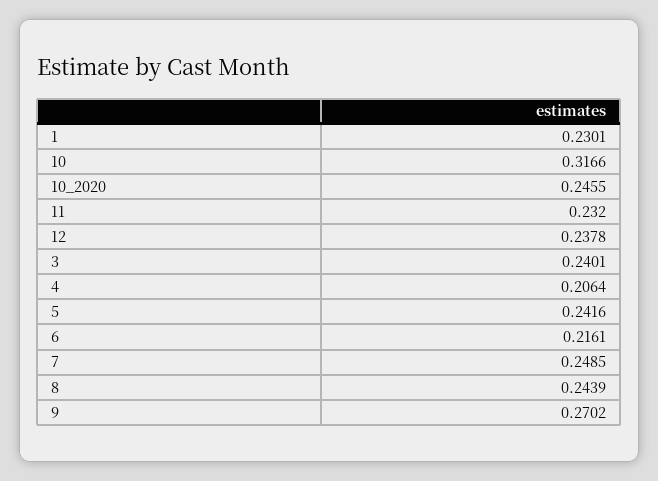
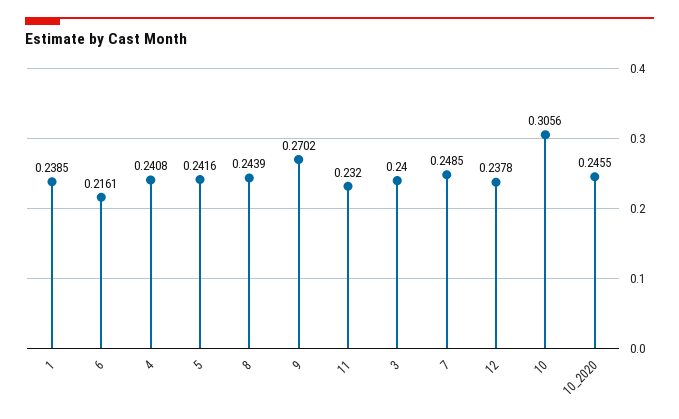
1: 0.2301 -> 0.2385
10: 0.3166 -> 0.3056
3: 0.2401 -> 0.24
4: 0.2064 -> 0.2408

